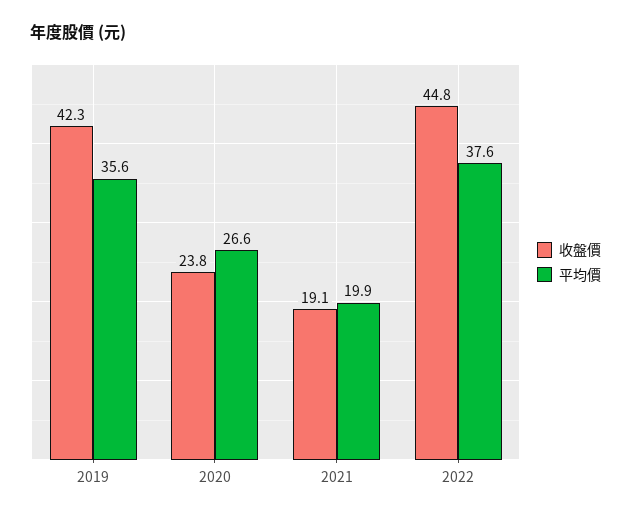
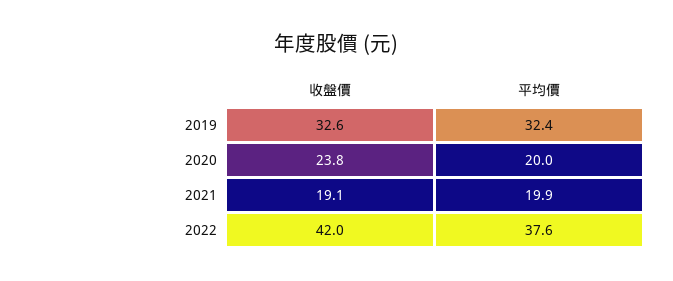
收盤價, 2019: 42.3 -> 32.6
平均價, 2019: 35.6 -> 32.4
平均價, 2020: 26.6 -> 20
收盤價, 2022: 44.8 -> 42

